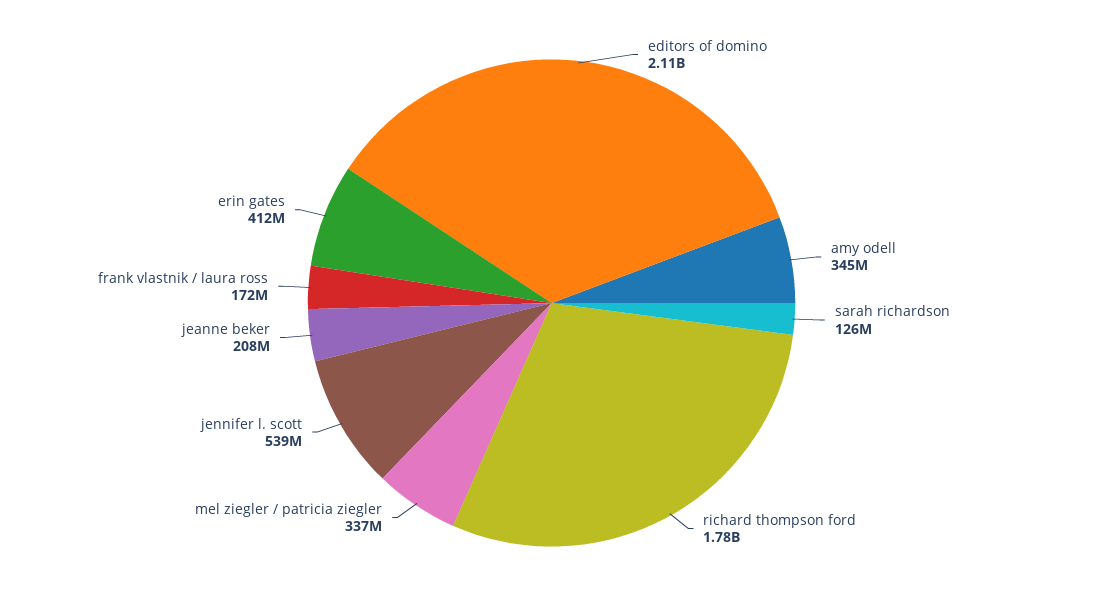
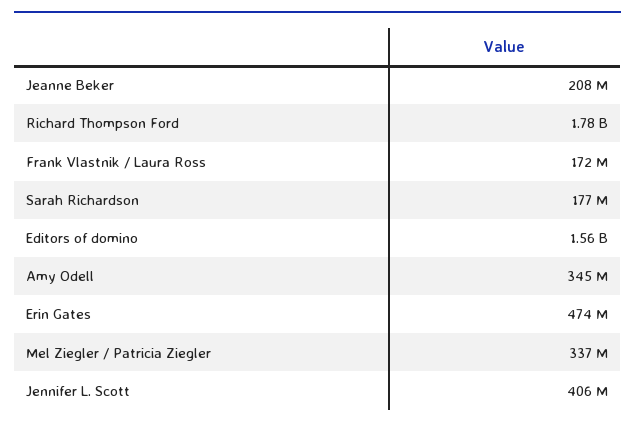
editors of domino: 2110000000 -> 1560000000
sarah richardson: 126000000 -> 177000000
jennifer l. scott: 539000000 -> 406000000
erin gates: 412000000 -> 474000000

